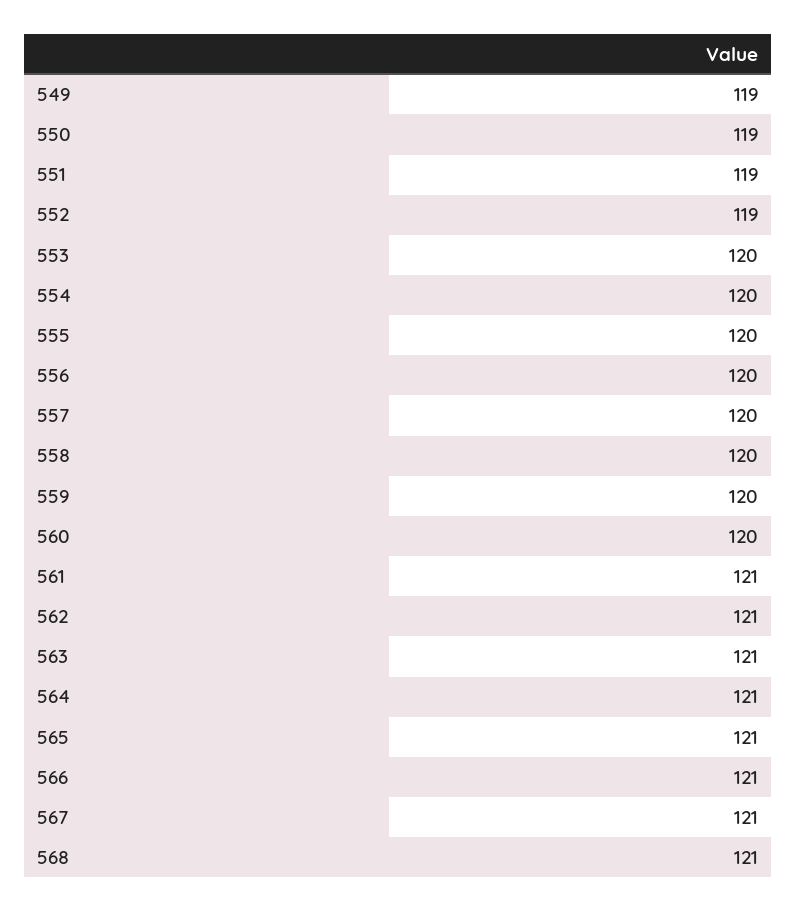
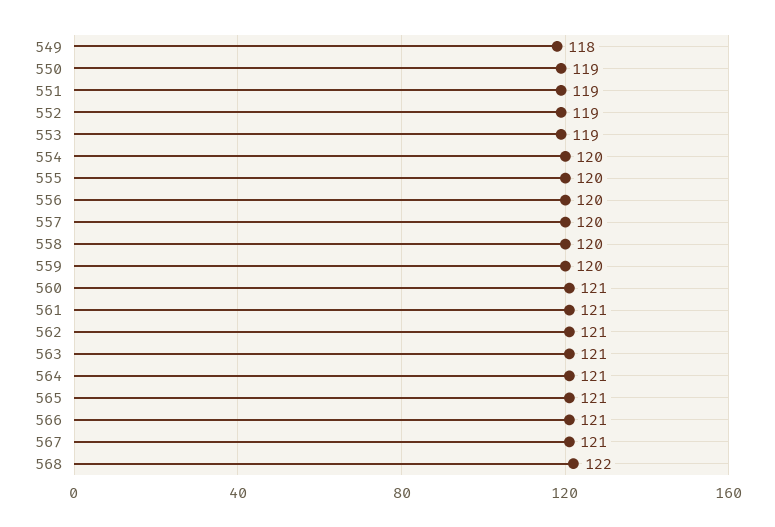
549: 119 -> 118
553: 120 -> 119
560: 120 -> 121
568: 121 -> 122

